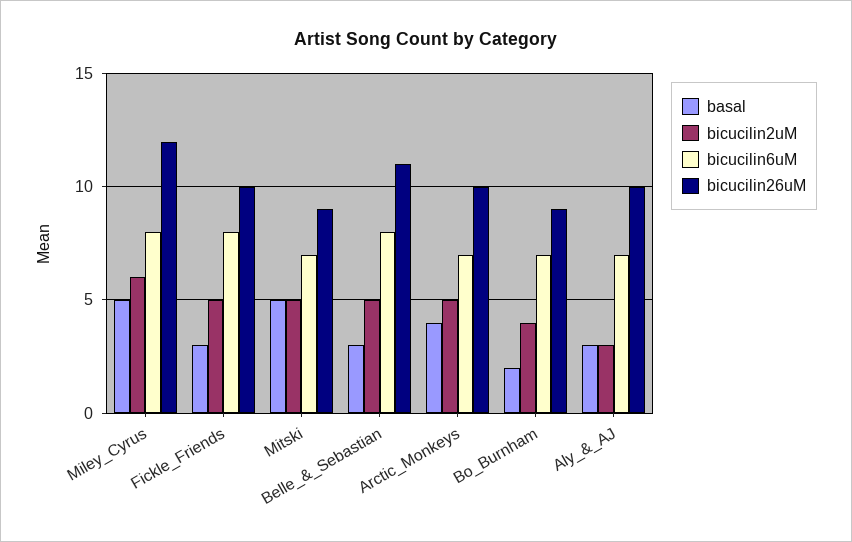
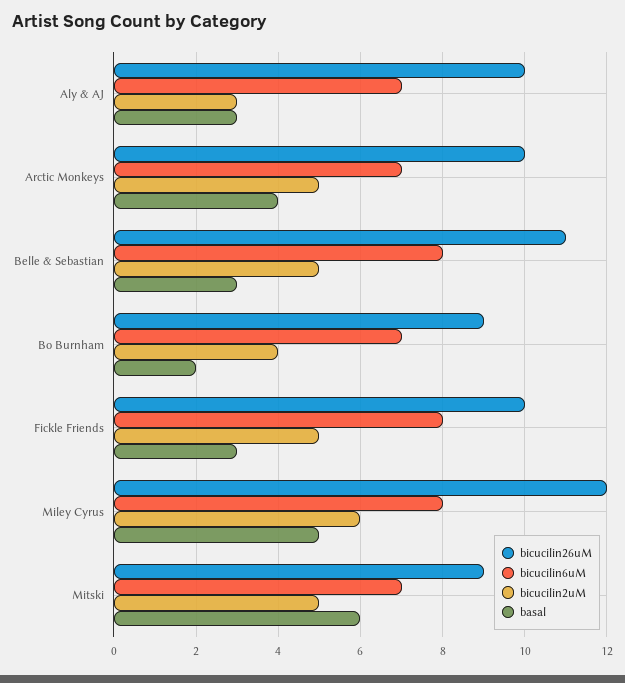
basal, Mitski: 5 -> 6

